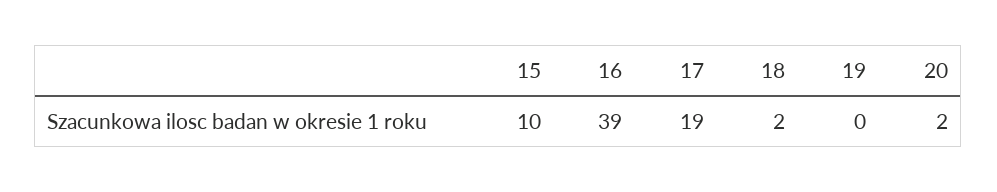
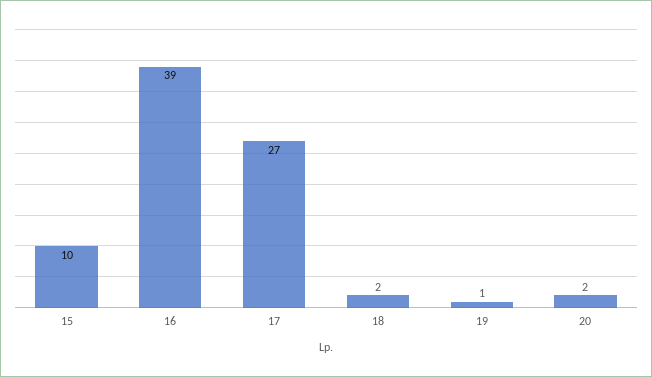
17: 19 -> 27
19: 0 -> 1

